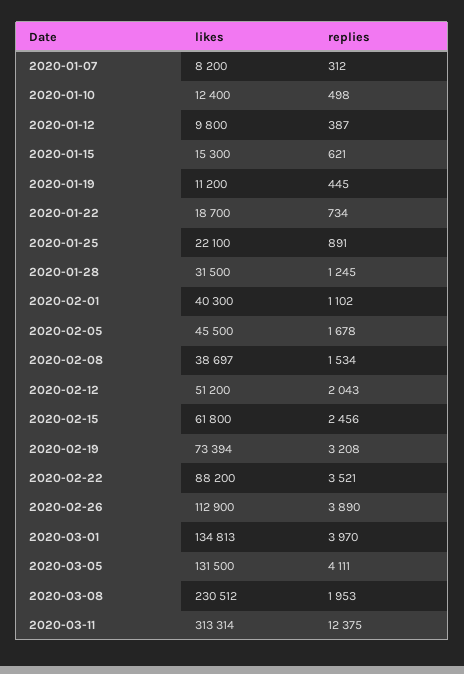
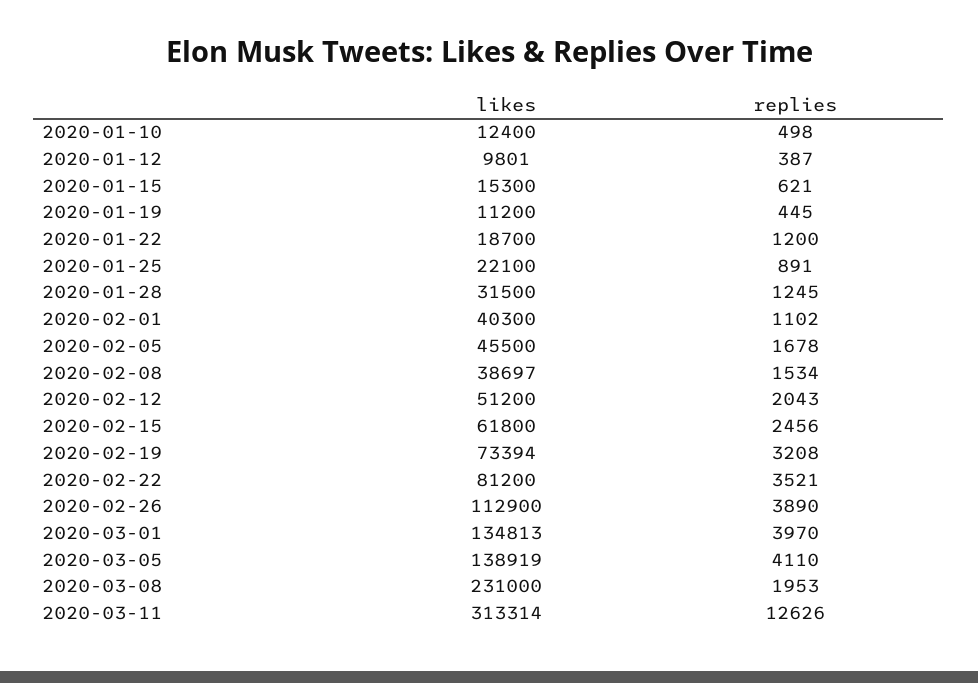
likes, 2020-01-07: 8200 -> none
replies, 2020-01-07: 312 -> none
likes, 2020-01-12: 9800 -> 9801
replies, 2020-01-22: 734 -> 1200
likes, 2020-02-22: 88200 -> 81200
likes, 2020-03-05: 131500 -> 138919
replies, 2020-03-05: 4111 -> 4110
likes, 2020-03-08: 230512 -> 231000
replies, 2020-03-11: 12375 -> 12626

